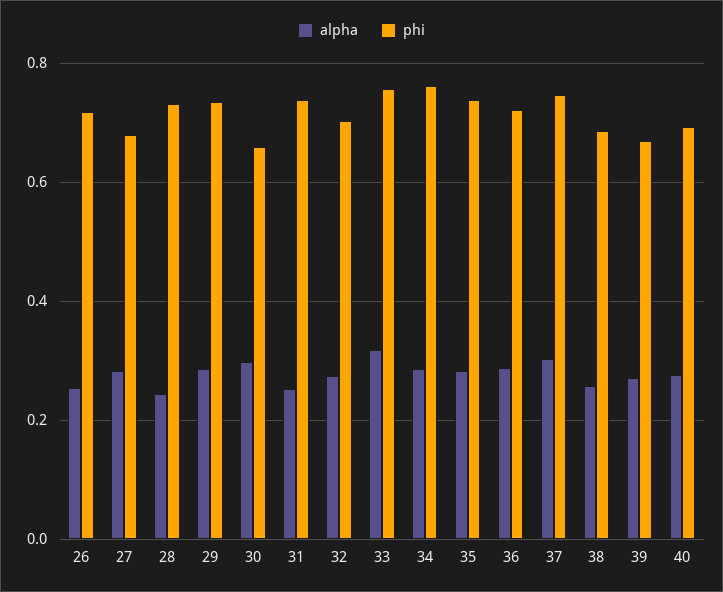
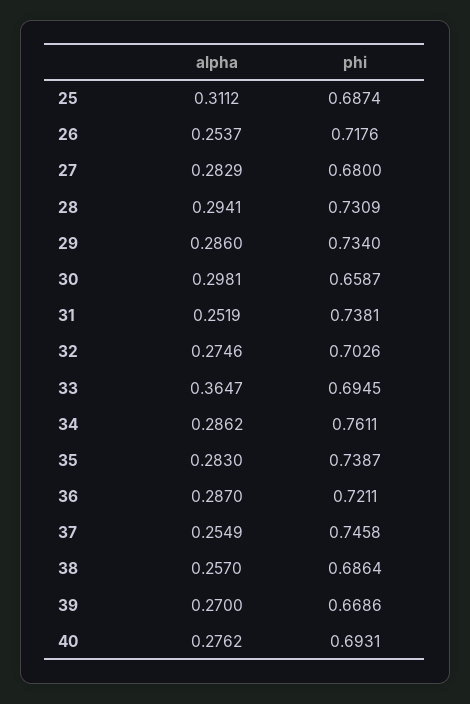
alpha, 28: 0.24 -> 0.2941
alpha, 33: 0.32 -> 0.3647
phi, 33: 0.76 -> 0.6945
alpha, 37: 0.3 -> 0.2549
alpha, 25: none -> 0.3112
phi, 25: none -> 0.6874

